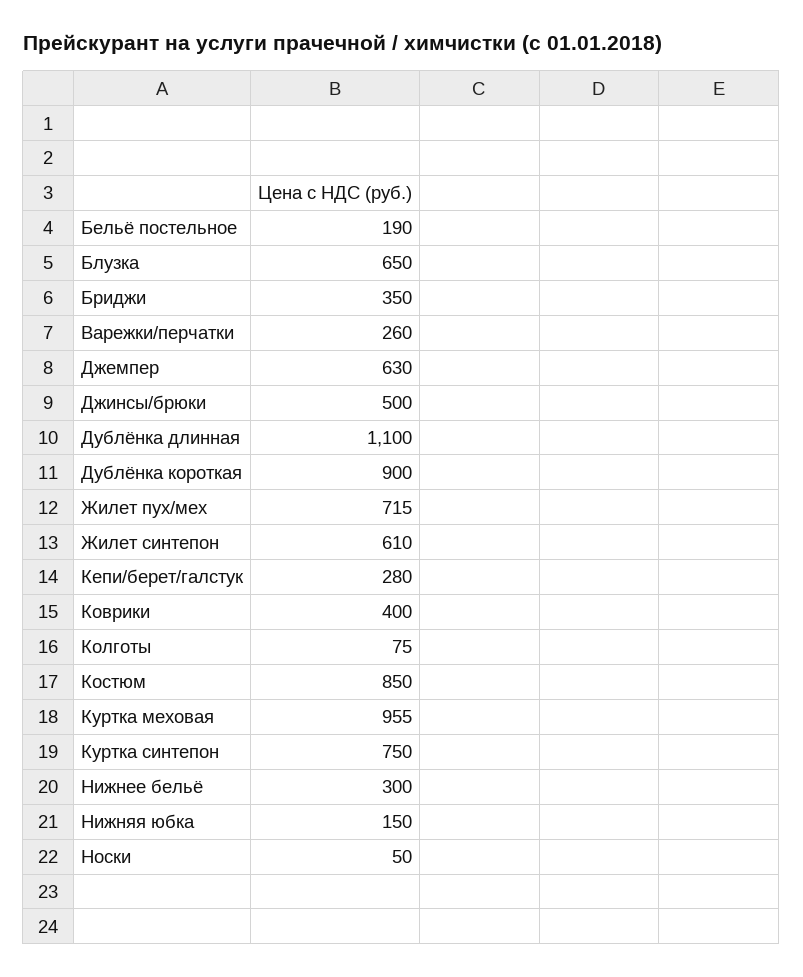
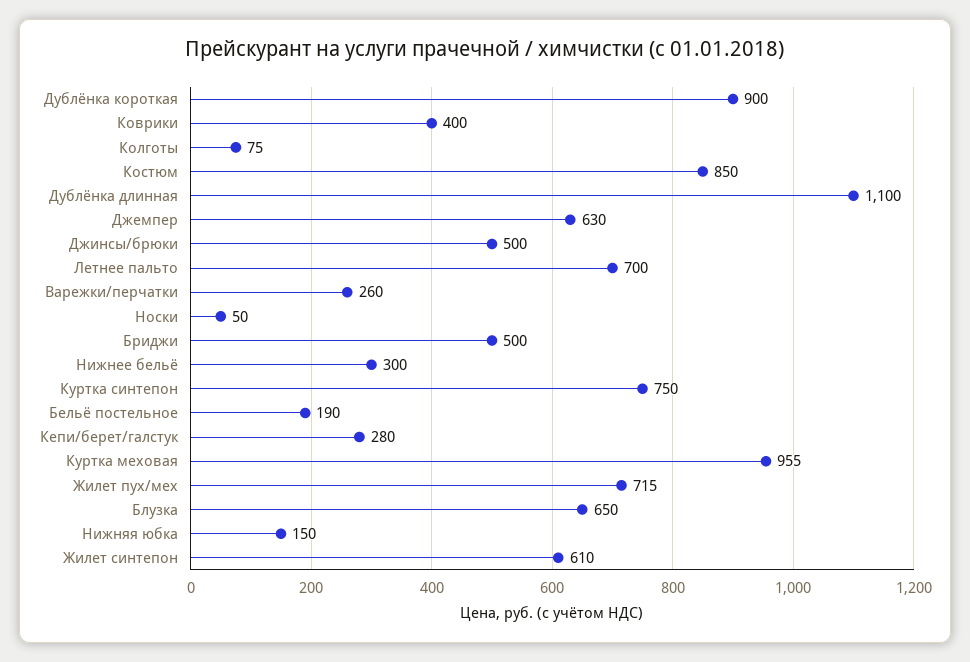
Бриджи: 350 -> 500
Летнее пальто: none -> 700

